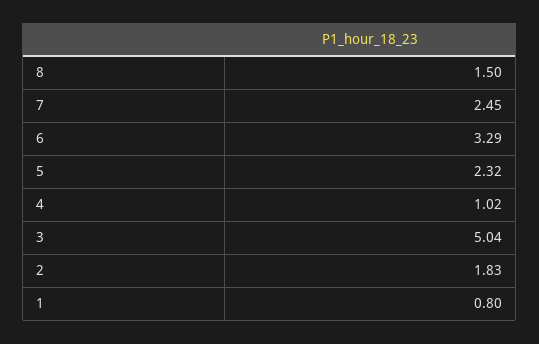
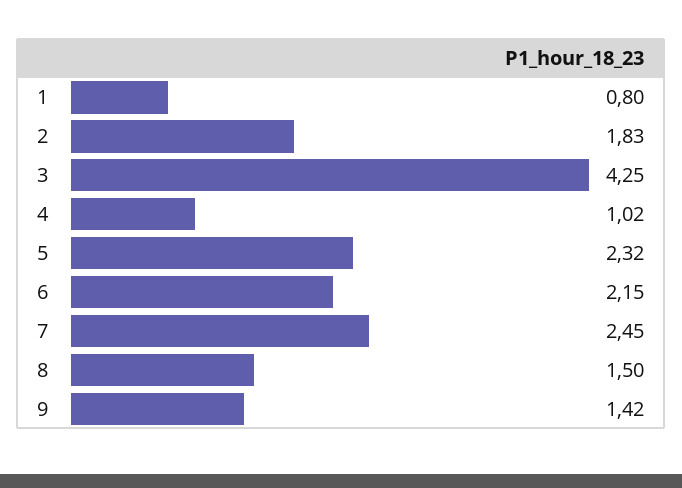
6: 3.29 -> 2.15
3: 5.04 -> 4.25
9: none -> 1.42

